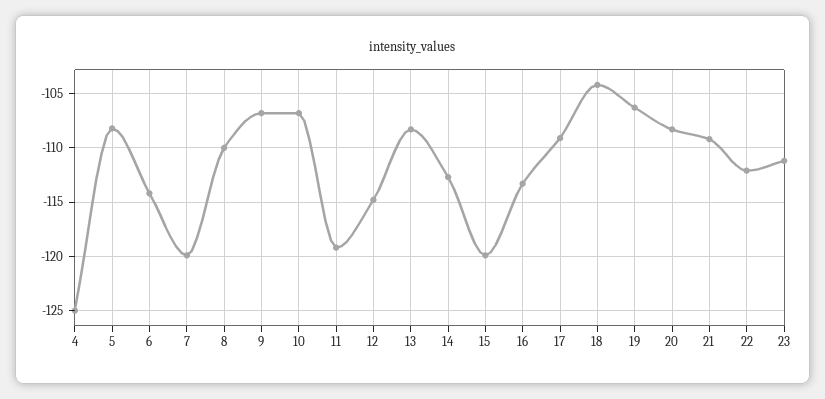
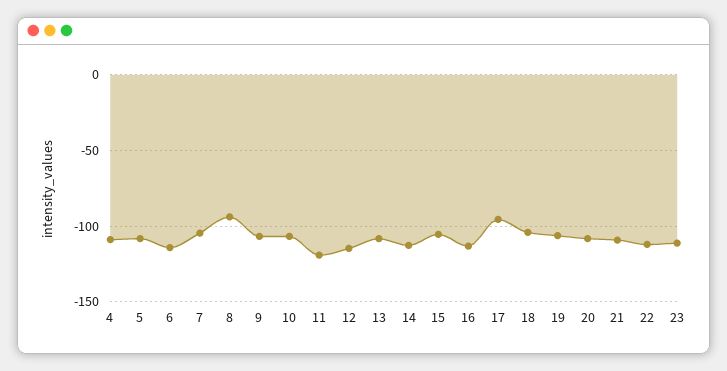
4: -125 -> -110
7: -120 -> -105
8: -110 -> -95
15: -120 -> -105
17: -109 -> -95

